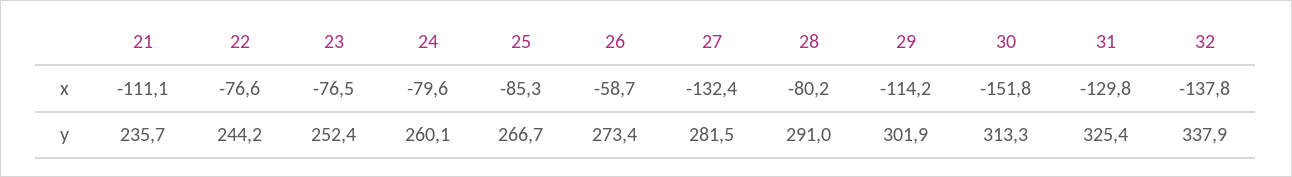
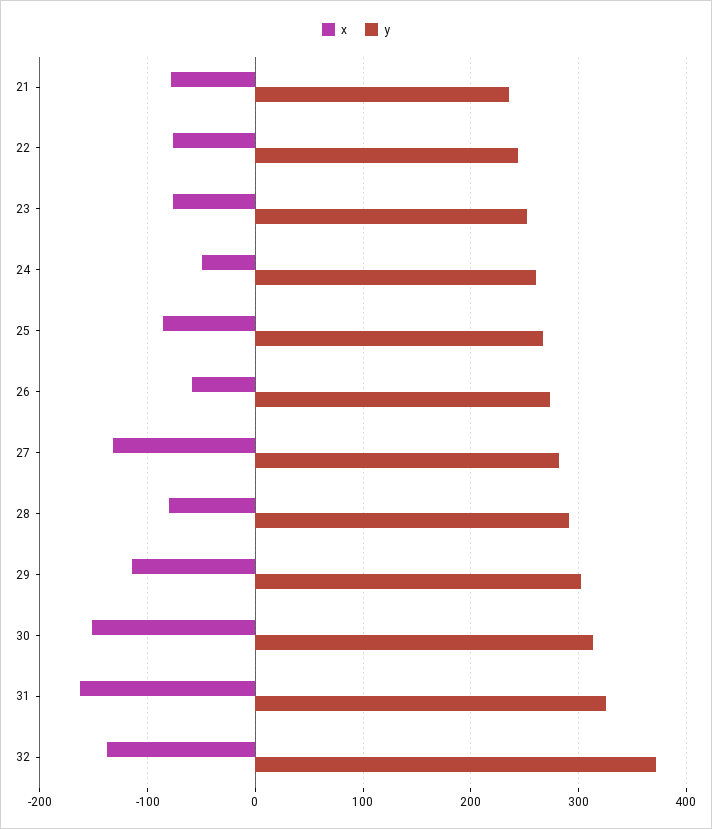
x, 21: -111.1 -> -80
x, 24: -79.6 -> -50
x, 31: -129.8 -> -160
y, 32: 337.9 -> 370

